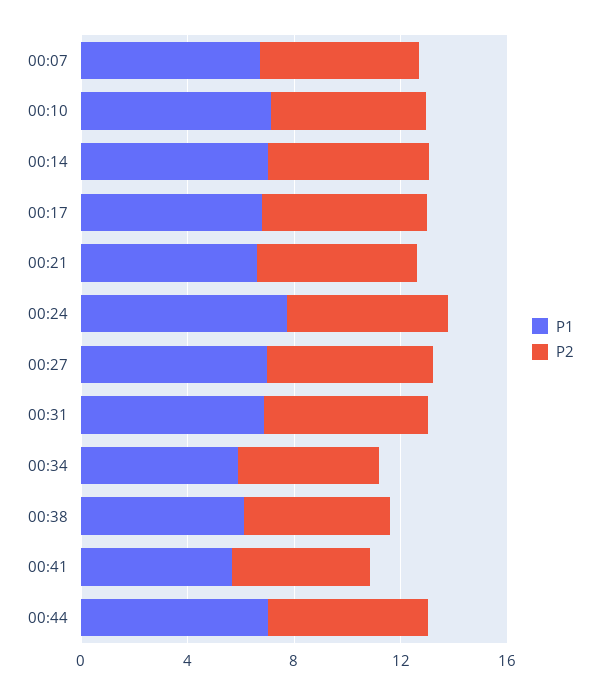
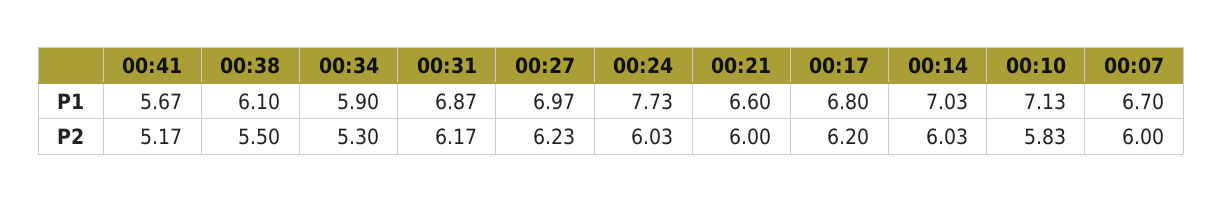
P1, 00:44: 7 -> none
P2, 00:44: 6 -> none

